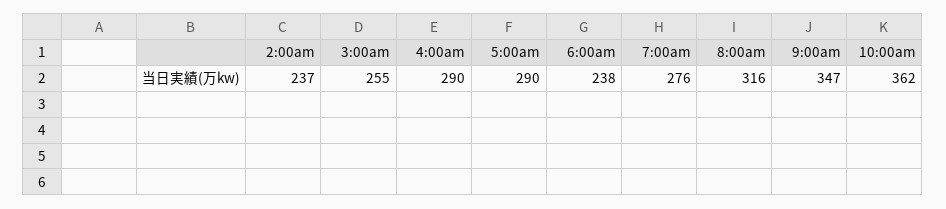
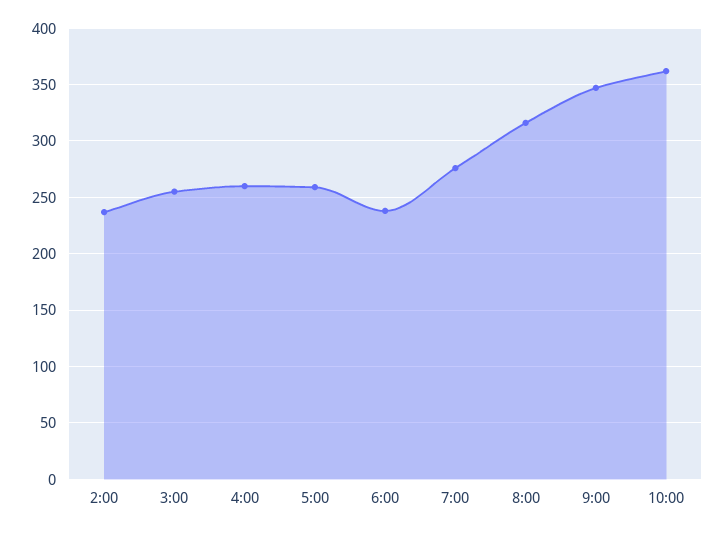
4:00am: 290 -> 260
5:00am: 290 -> 260

